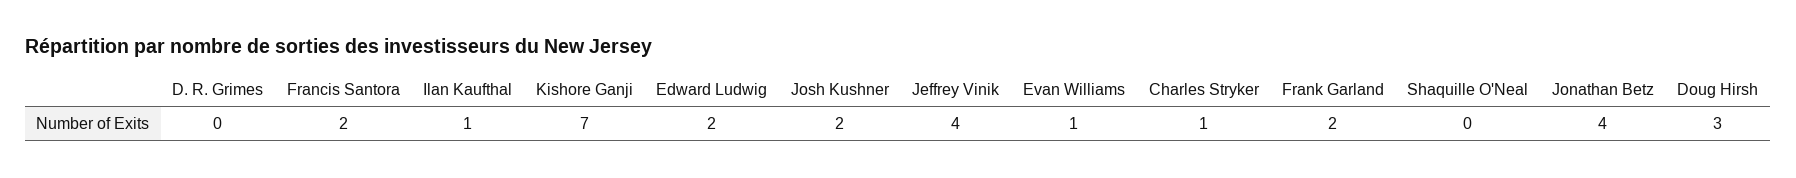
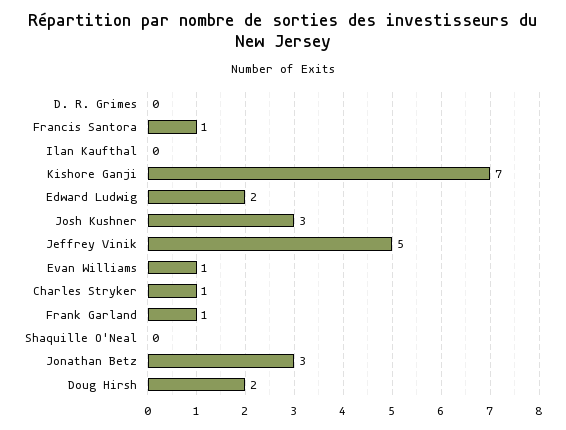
Francis Santora: 2 -> 1
Ilan Kaufthal: 1 -> 0
Josh Kushner: 2 -> 3
Jeffrey Vinik: 4 -> 5
Frank Garland: 2 -> 1
Jonathan Betz: 4 -> 3
Doug Hirsh: 3 -> 2

